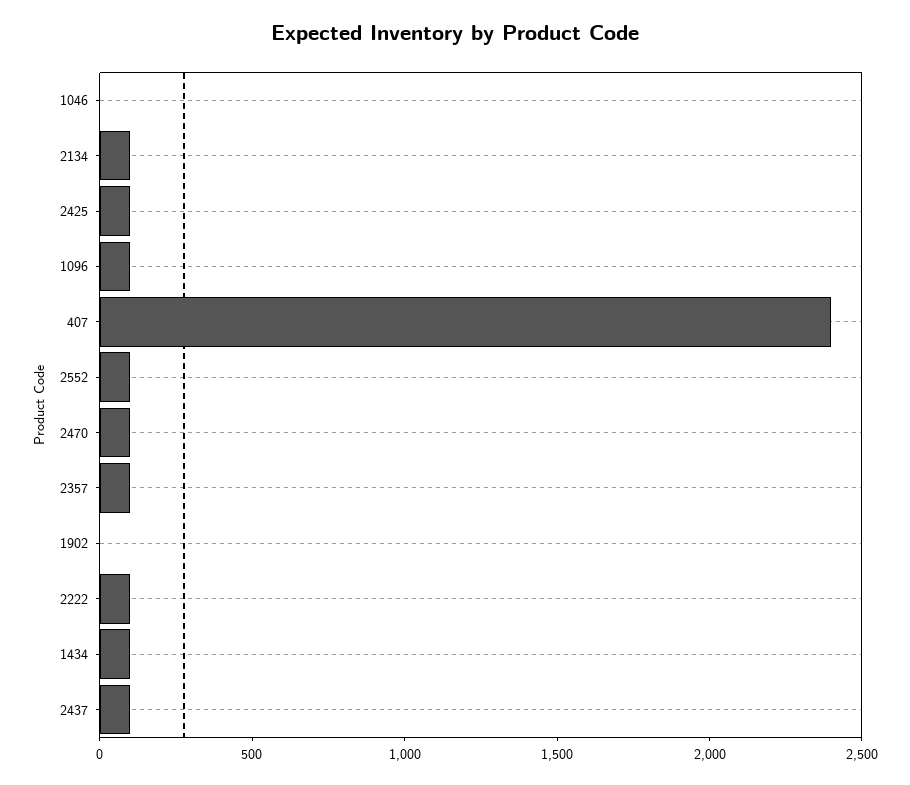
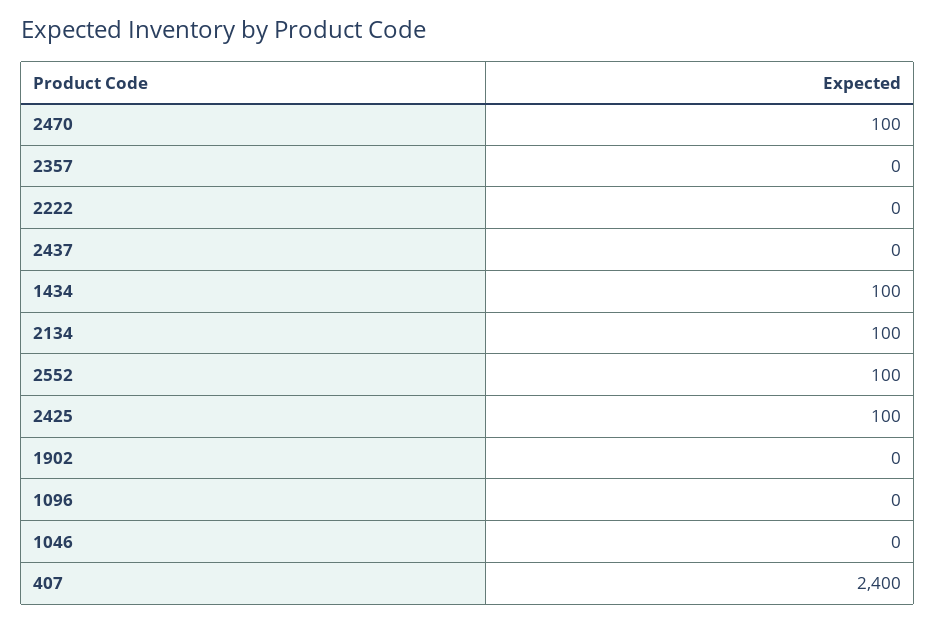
1096: 100 -> 0
2357: 100 -> 0
2222: 100 -> 0
2437: 100 -> 0

